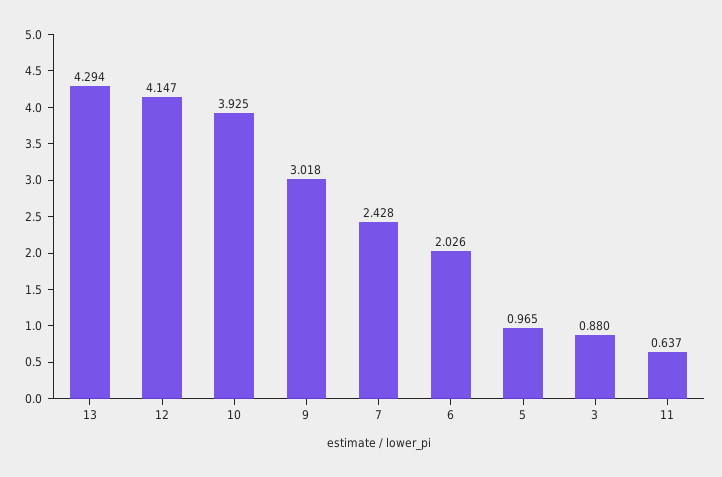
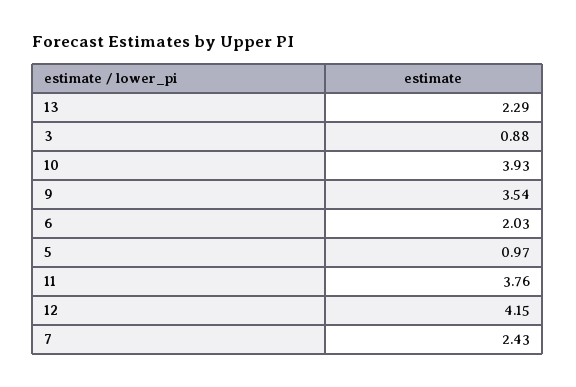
13: 4.294 -> 2.29
9: 3.018 -> 3.54
11: 0.637 -> 3.76

